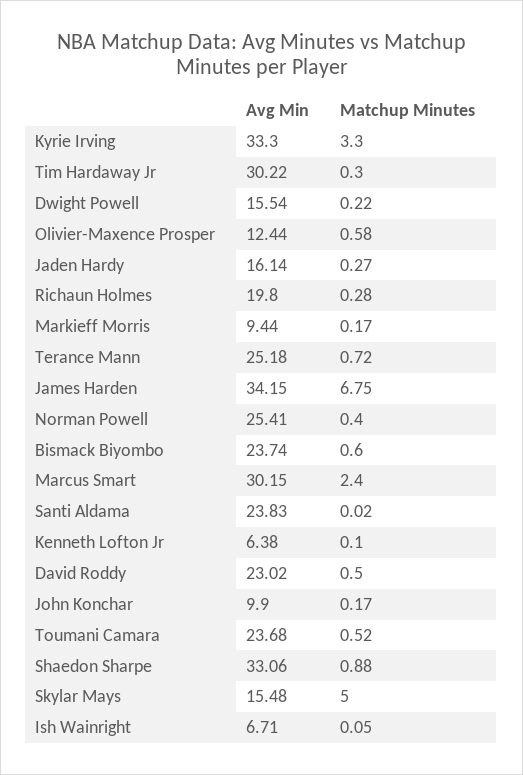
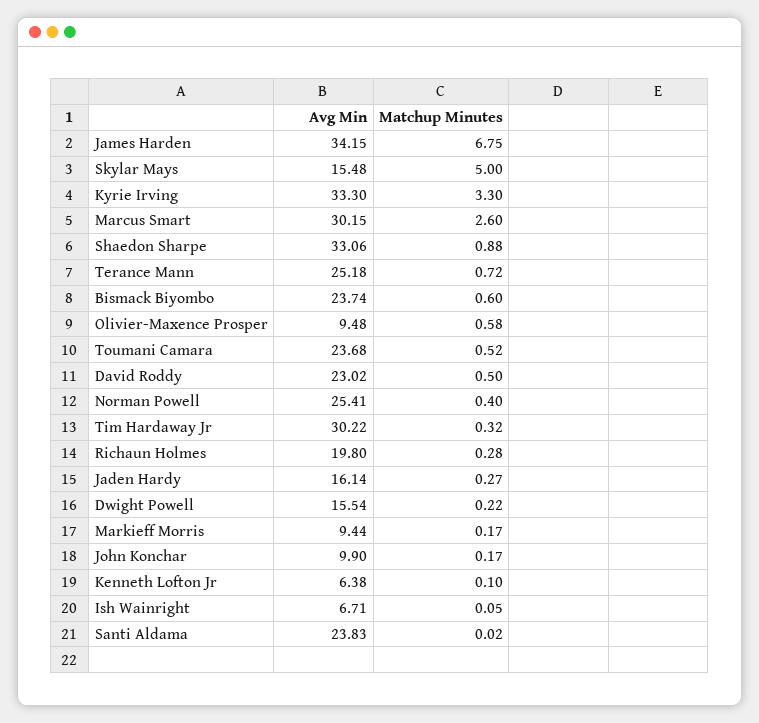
Matchup Minutes, Tim Hardaway Jr: 0.3 -> 0.32
Avg Min, Olivier-Maxence Prosper: 12.44 -> 9.48
Matchup Minutes, Marcus Smart: 2.4 -> 2.6

